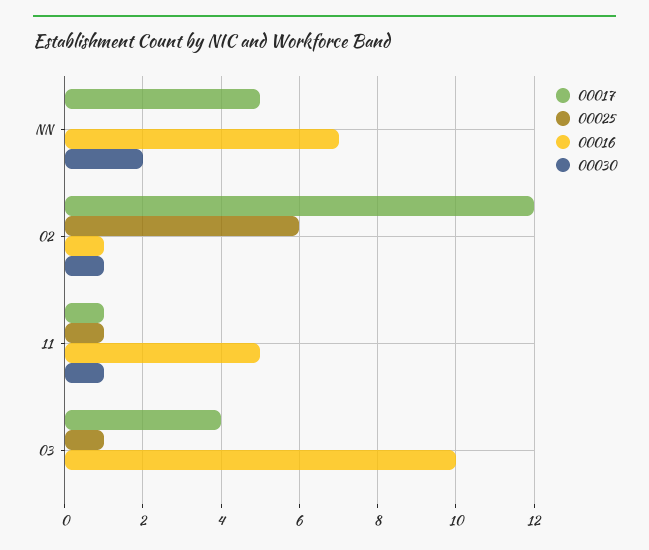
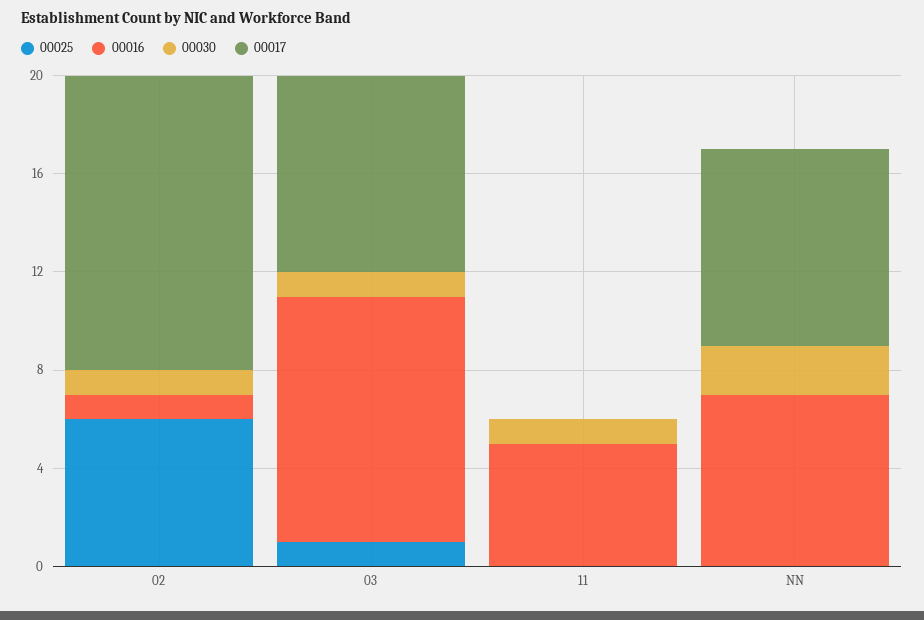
00017, NN: 5 -> 8
00017, 11: 1 -> 0
00025, 11: 1 -> 0
00017, 03: 4 -> 8
00030, 03: 0 -> 1

